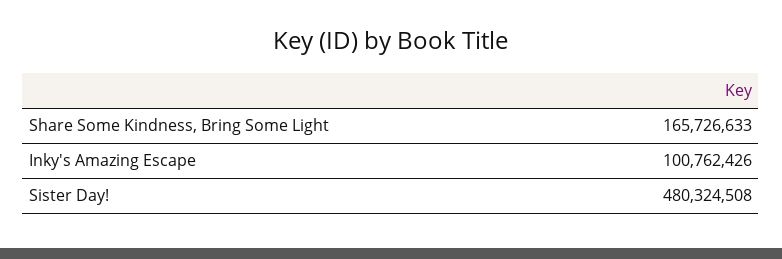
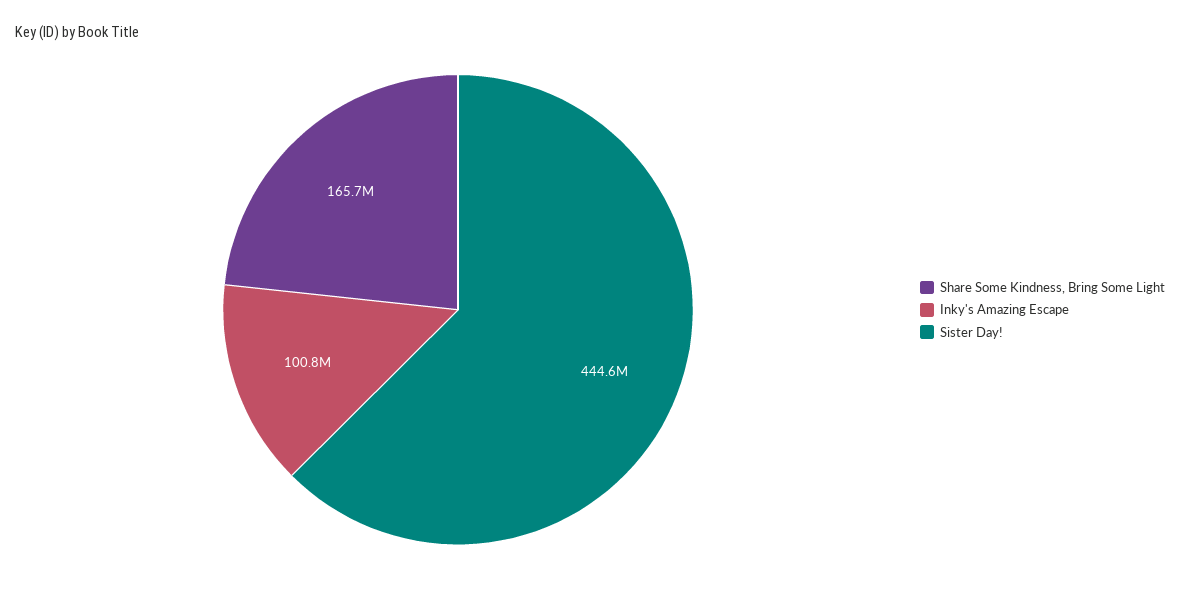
Sister Day!: 480324508 -> 444600000

